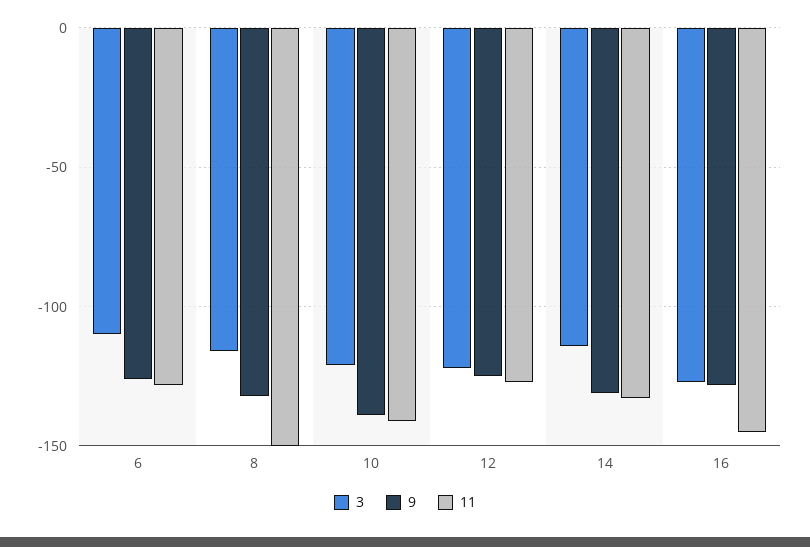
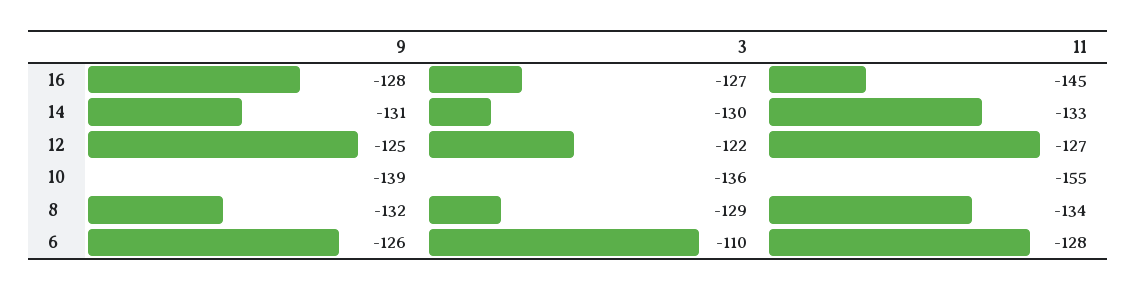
3, 8: -115 -> -129
11, 8: -150 -> -134
3, 10: -120 -> -136
11, 10: -140 -> -155
3, 14: -115 -> -130

